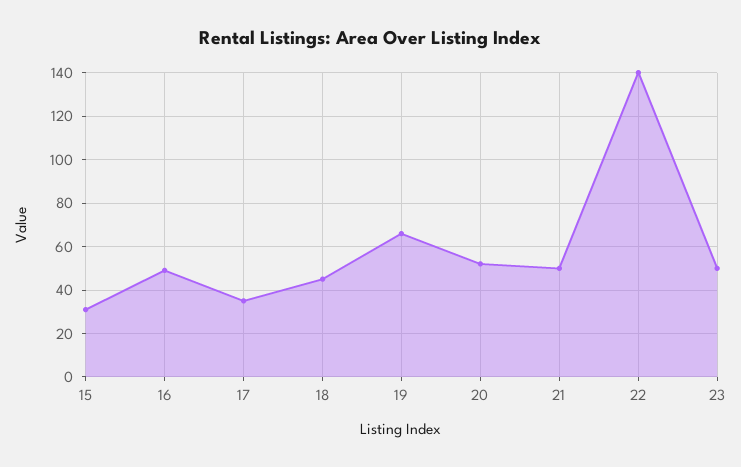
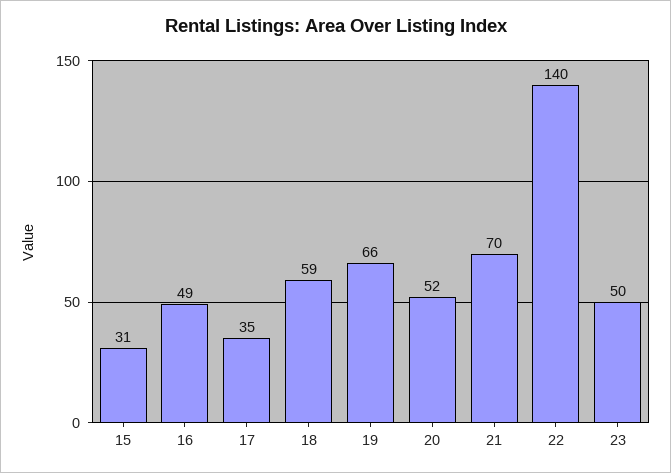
18: 45 -> 59
21: 50 -> 70

